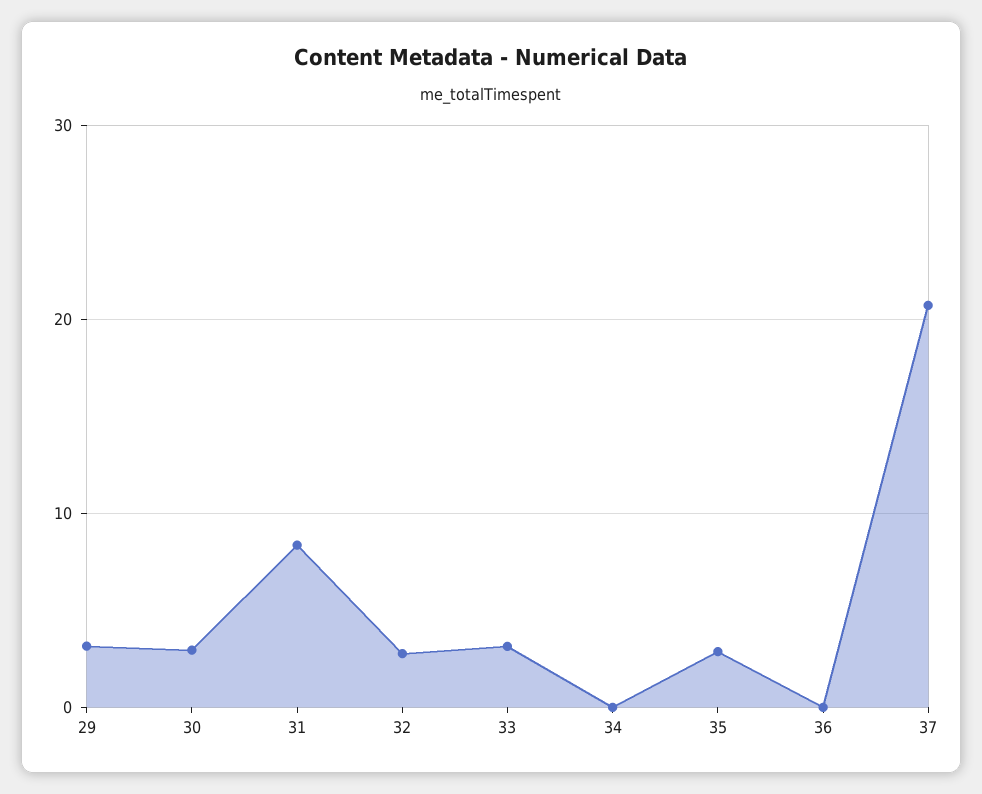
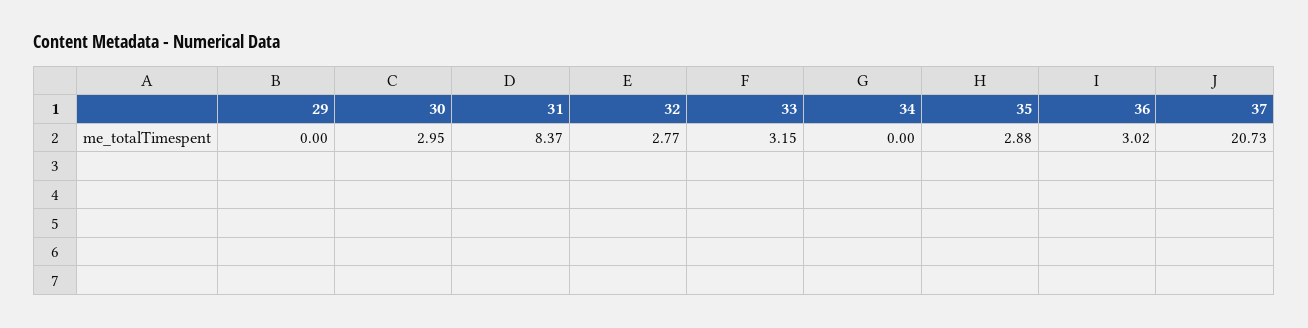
29: 3 -> 0
36: 0 -> 3.02

